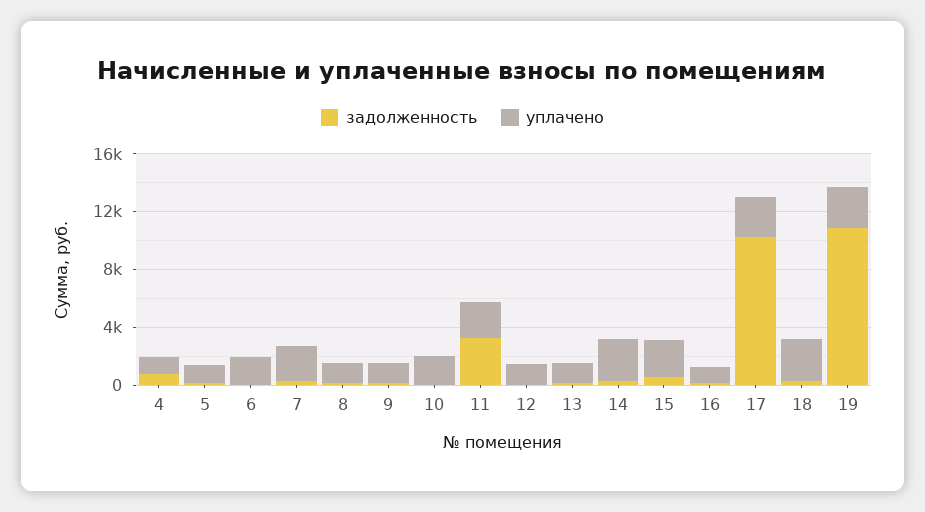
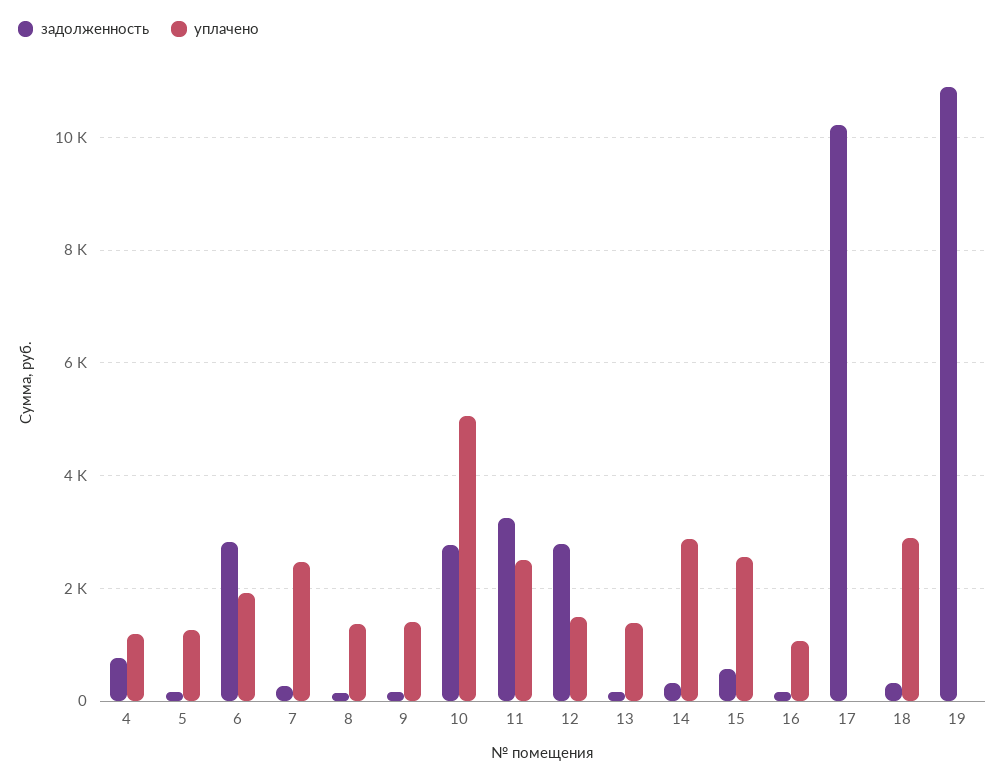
задолженность, 6: 0 -> 2800
задолженность, 10: 0 -> 2800
уплачено, 10: 2000 -> 5000
задолженность, 12: 0 -> 2800
уплачено, 17: 3000 -> 0
уплачено, 19: 3000 -> 0

